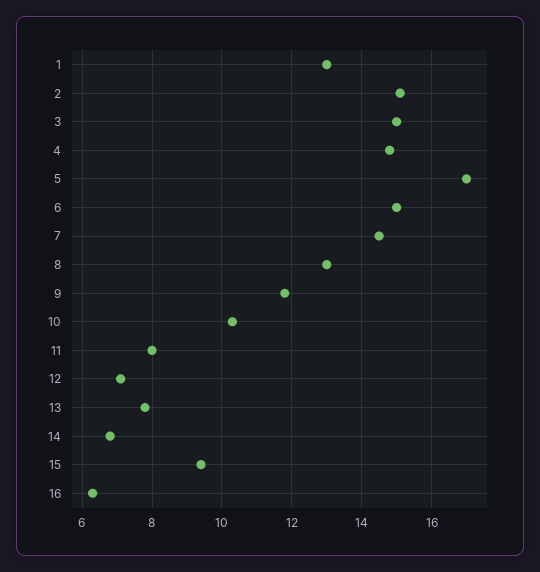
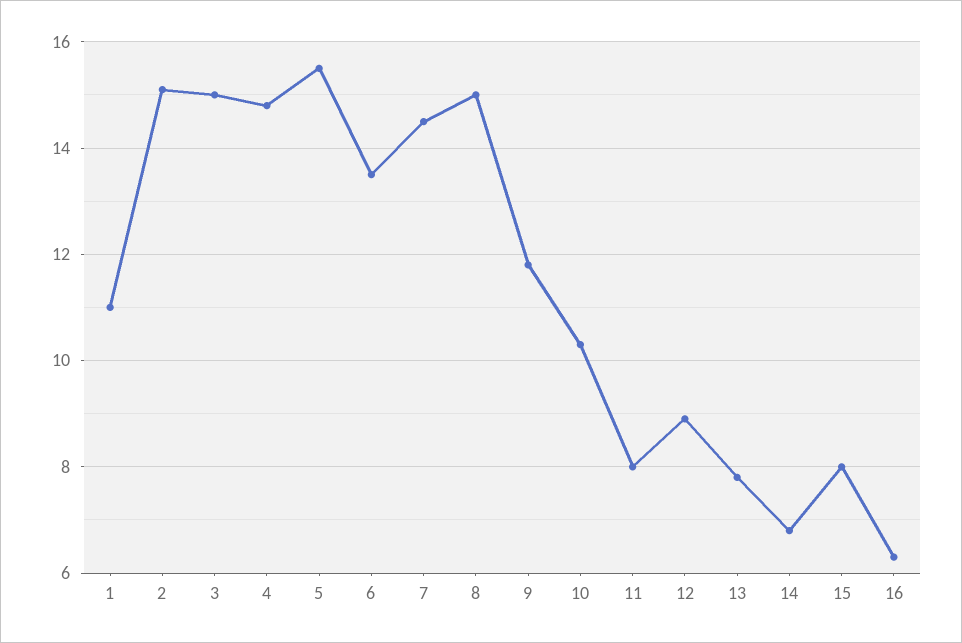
1: 13 -> 11
5: 17 -> 15.5
6: 15 -> 13.5
8: 13 -> 15
12: 7 -> 9
15: 9.5 -> 8

